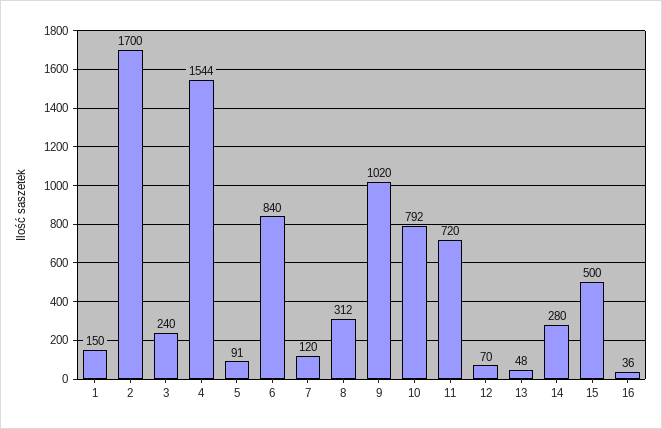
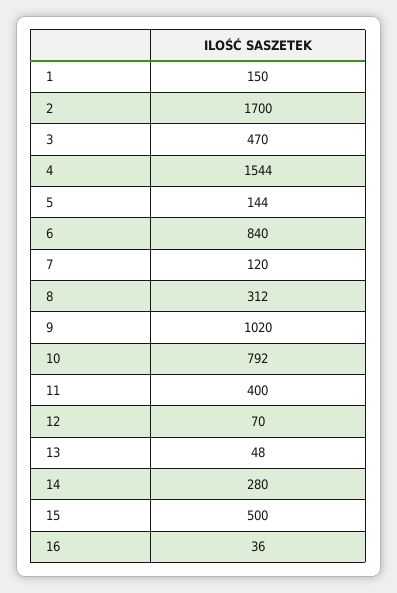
3: 240 -> 470
5: 91 -> 144
11: 720 -> 400

